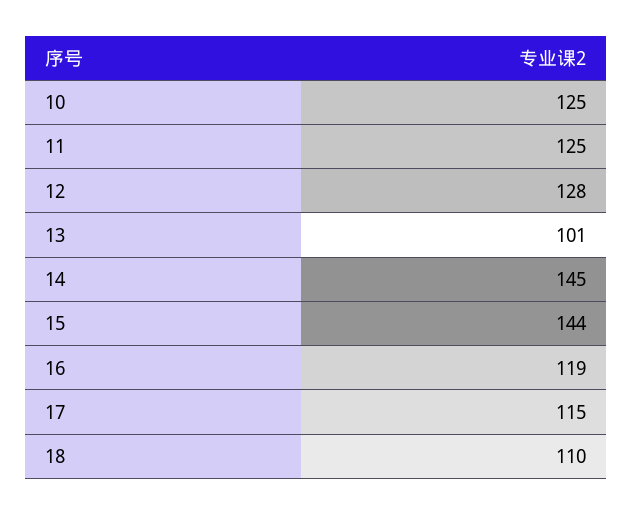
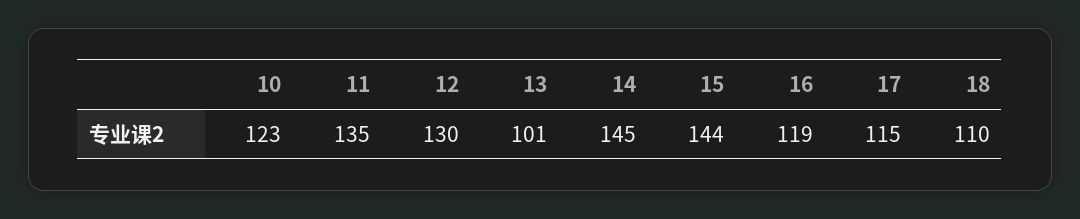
10: 125 -> 123
11: 125 -> 135
12: 128 -> 130

